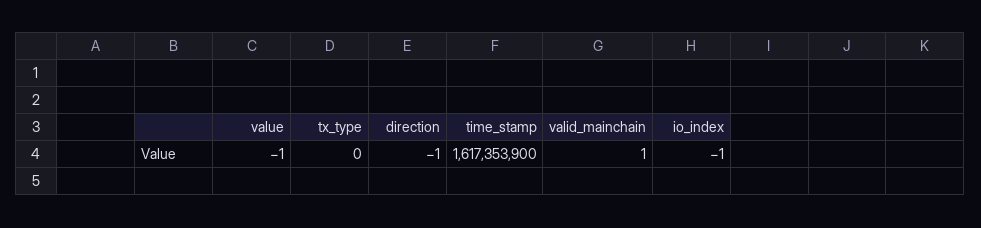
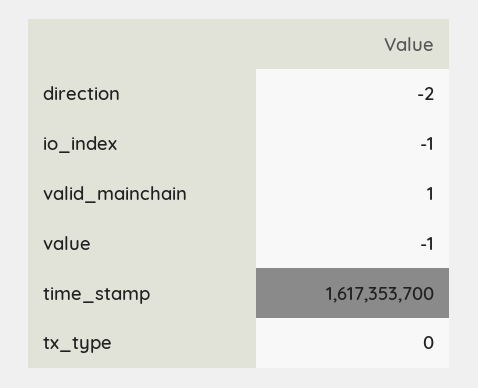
direction: -1 -> -2
time_stamp: 1617353900 -> 1617353700

